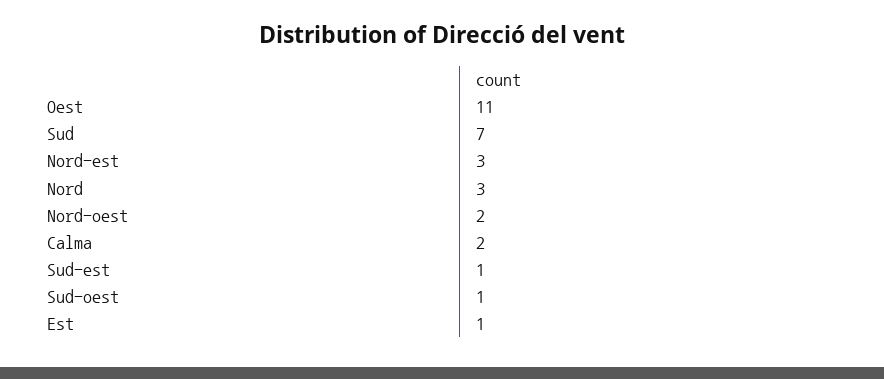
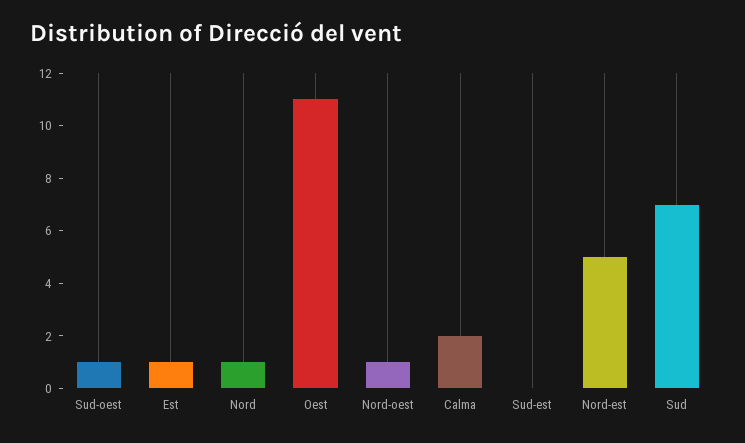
Nord-est: 3 -> 5
Nord: 3 -> 1
Nord-oest: 2 -> 1
Sud-est: 1 -> 0

